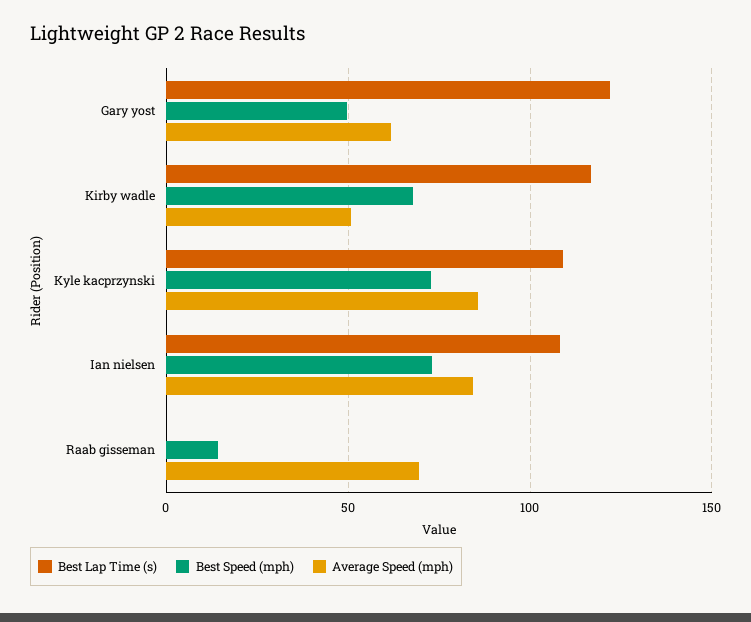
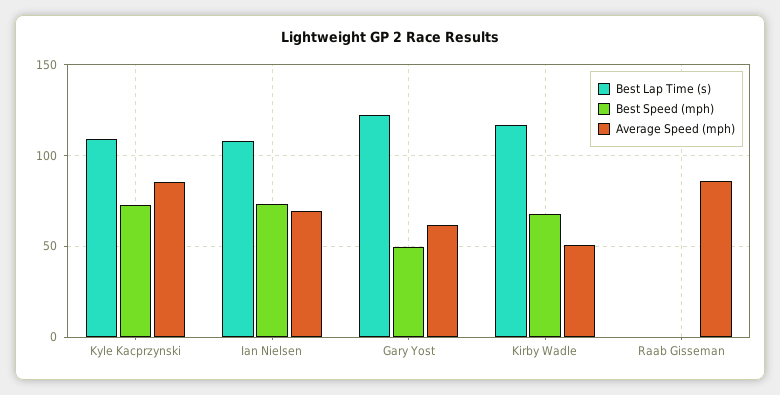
Average Speed (mph), Ian nielsen: 85 -> 70
Best Speed (mph), Raab gisseman: 15 -> 0
Average Speed (mph), Raab gisseman: 70 -> 85

